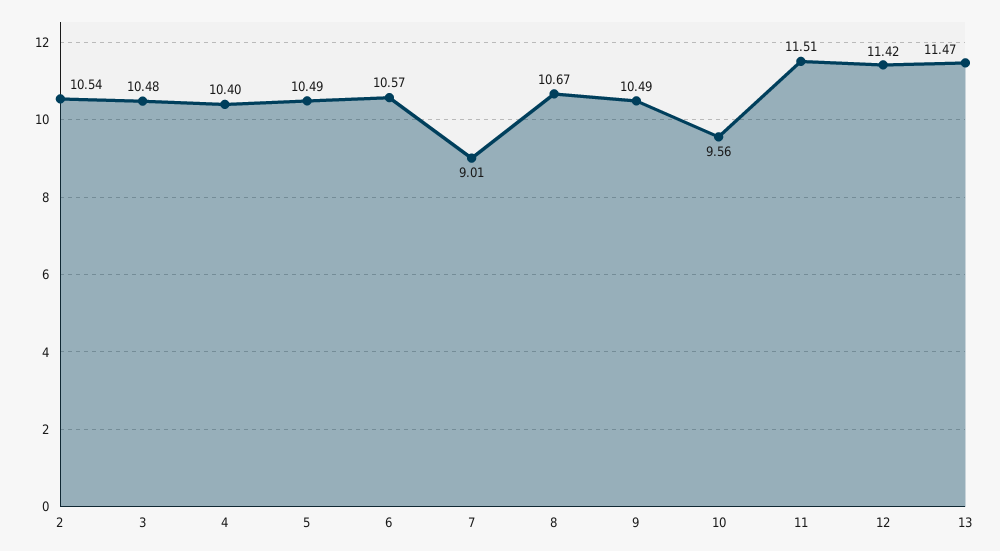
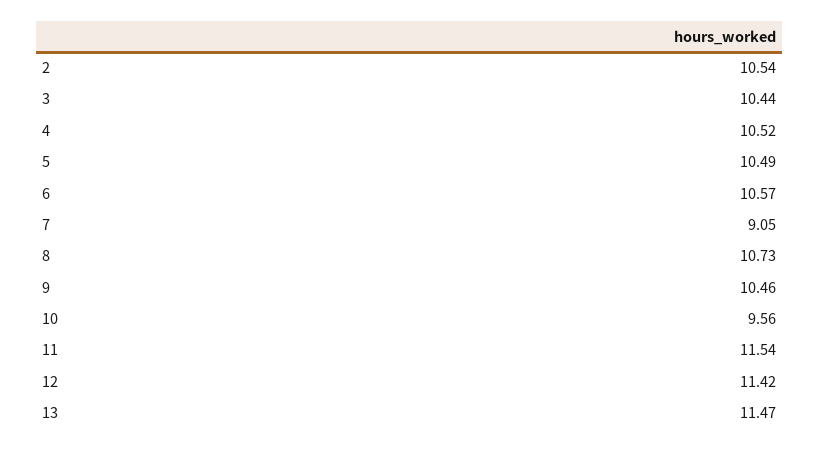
3: 10.48 -> 10.44
4: 10.4 -> 10.52
7: 9.01 -> 9.05
8: 10.67 -> 10.73
9: 10.49 -> 10.46
11: 11.51 -> 11.54

